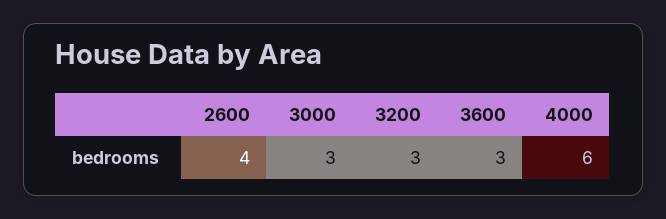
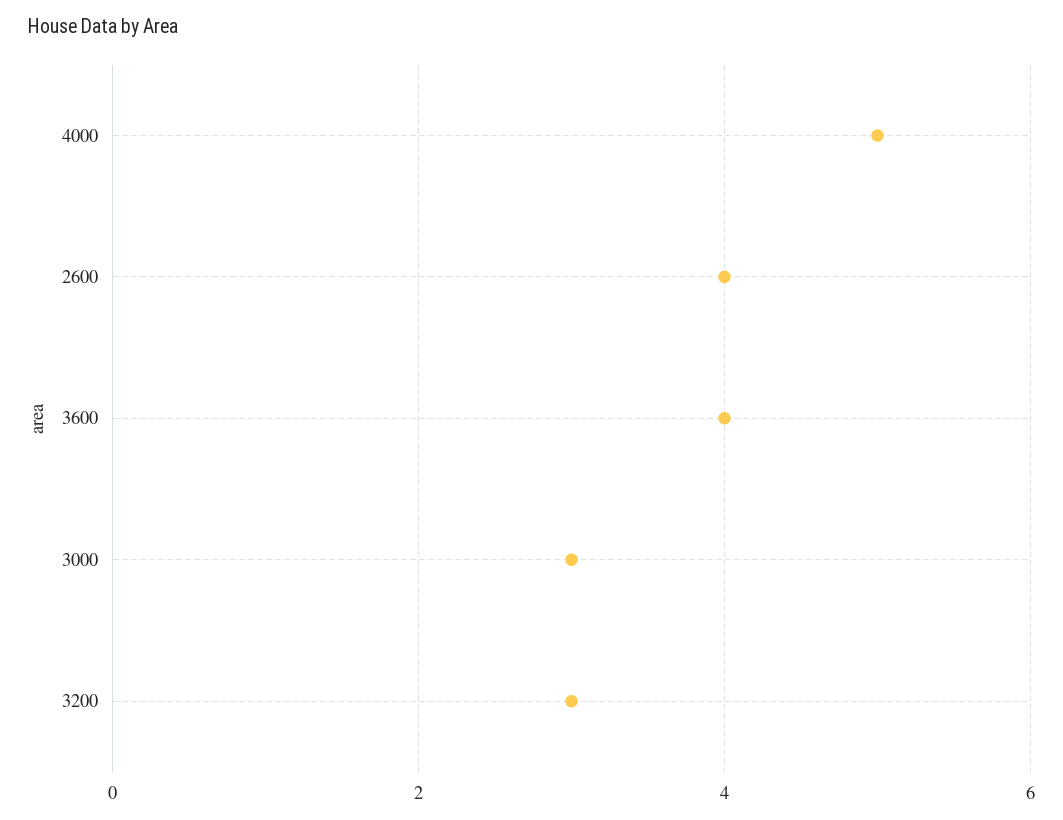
3600: 3 -> 4
4000: 6 -> 5

